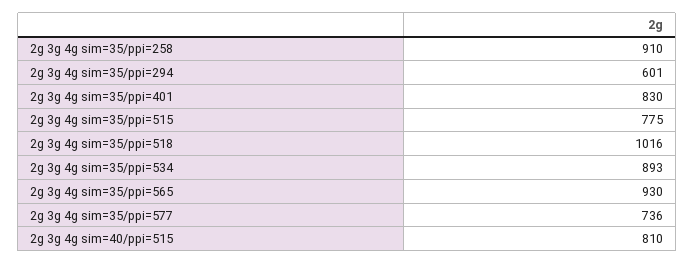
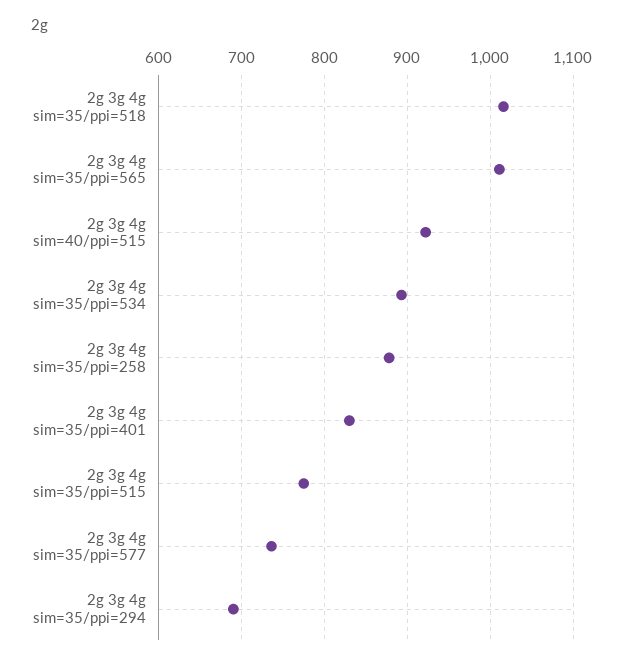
2g 3g 4g sim=35/ppi=258: 910 -> 880
2g 3g 4g sim=35/ppi=294: 601 -> 690
2g 3g 4g sim=35/ppi=565: 930 -> 1010
2g 3g 4g sim=40/ppi=515: 810 -> 920

